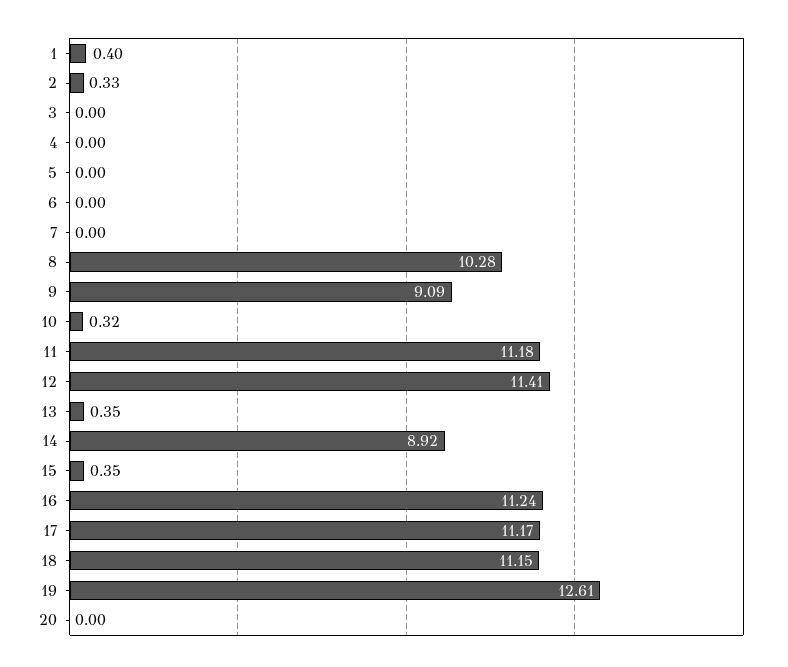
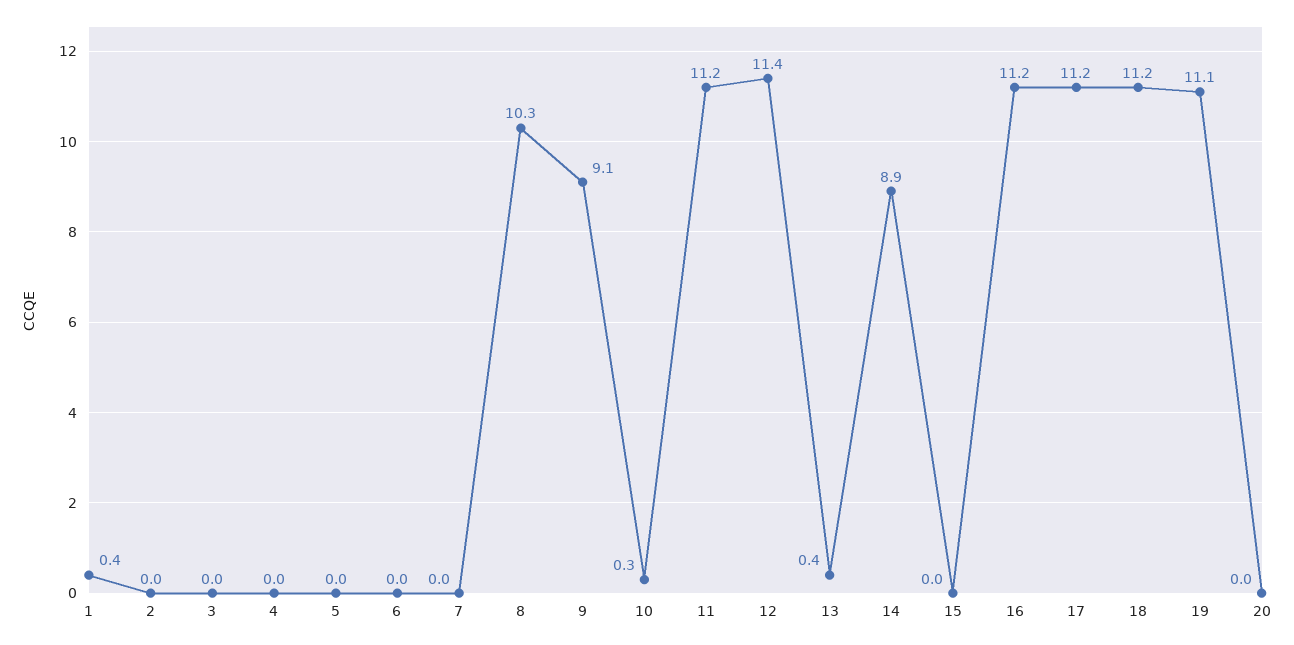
2: 0.33 -> 0
15: 0.35 -> 0
19: 12.61 -> 11.1

